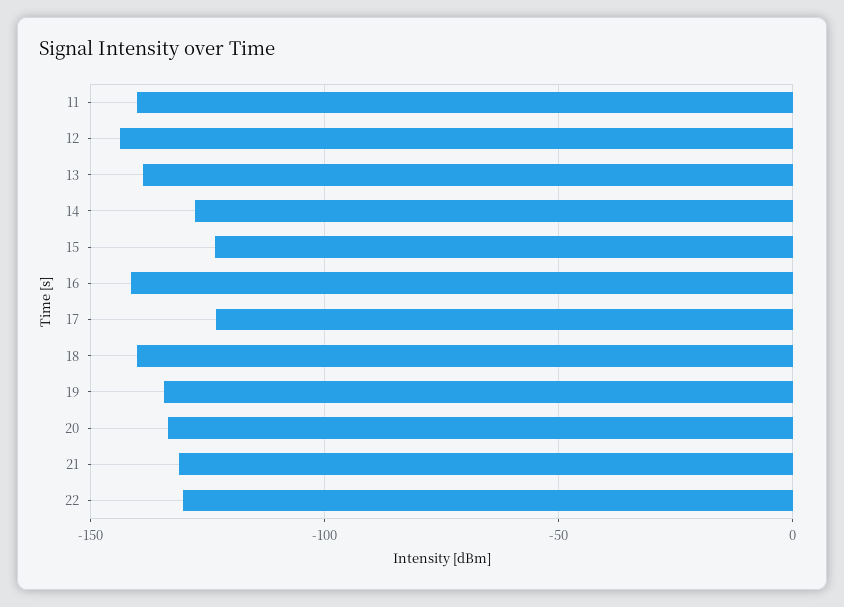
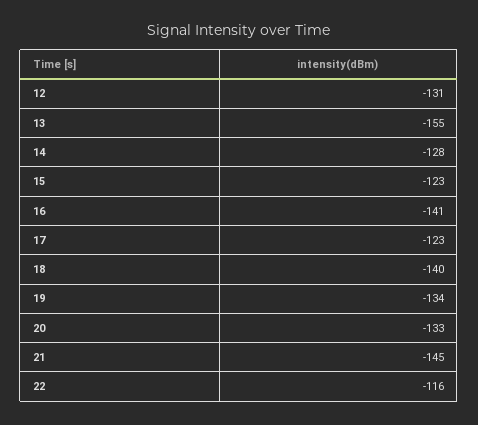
11: -140 -> none
12: -145 -> -131
13: -140 -> -155
21: -130 -> -145
22: -130 -> -116

